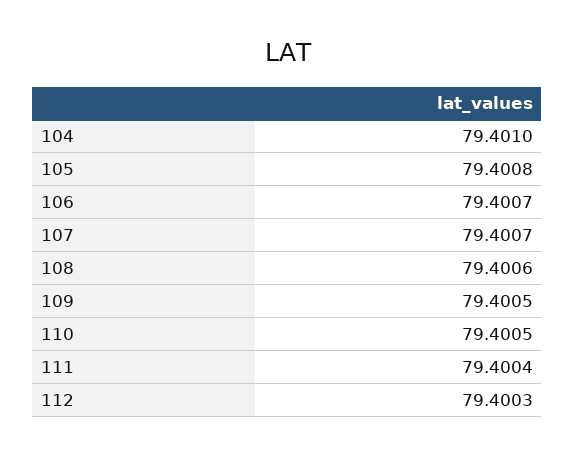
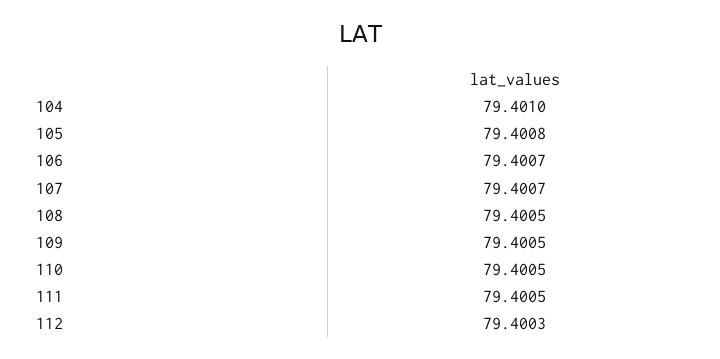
108: 79.4006 -> 79.4005
111: 79.4004 -> 79.4005

